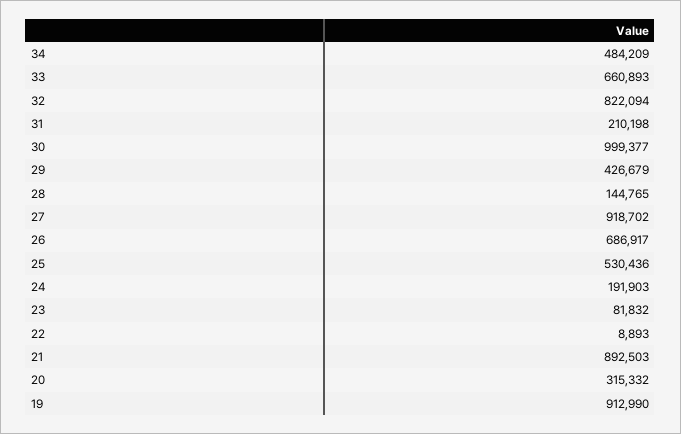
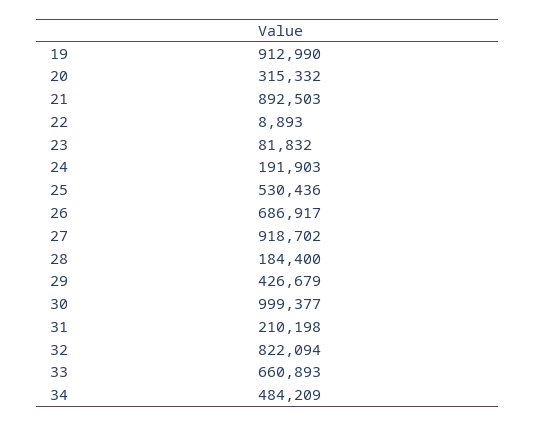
28: 144765 -> 184400

